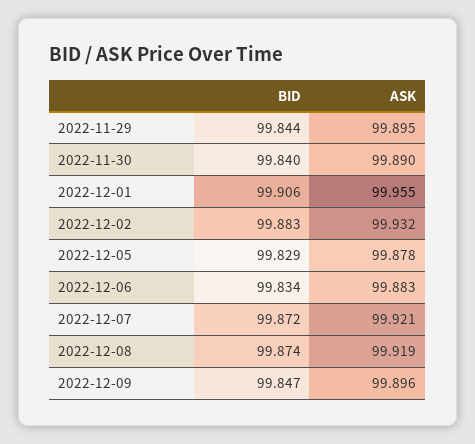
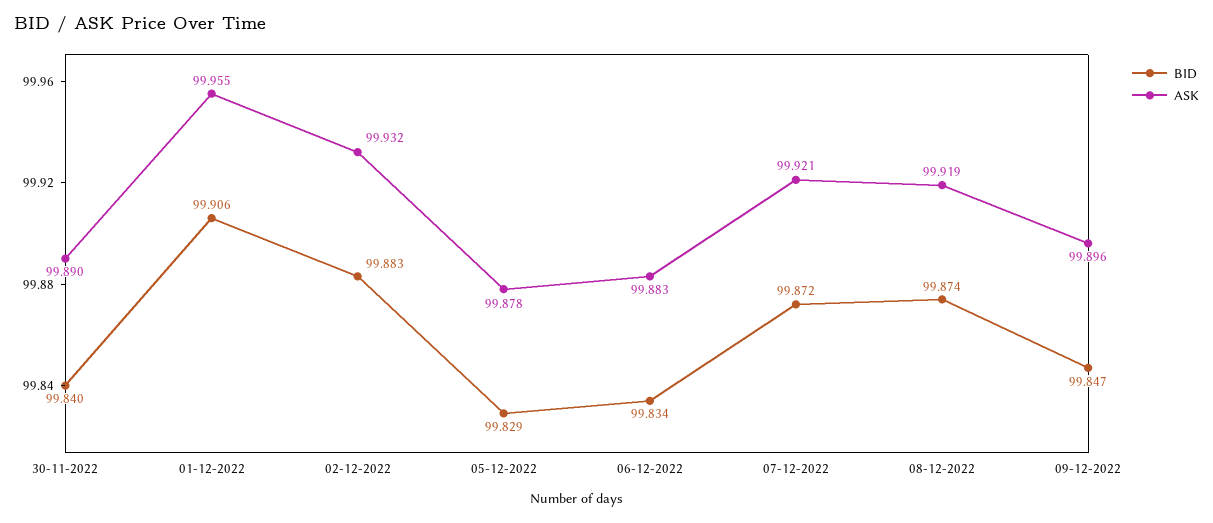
BID, 2022-11-29: 99.844 -> none
ASK, 2022-11-29: 99.895 -> none

